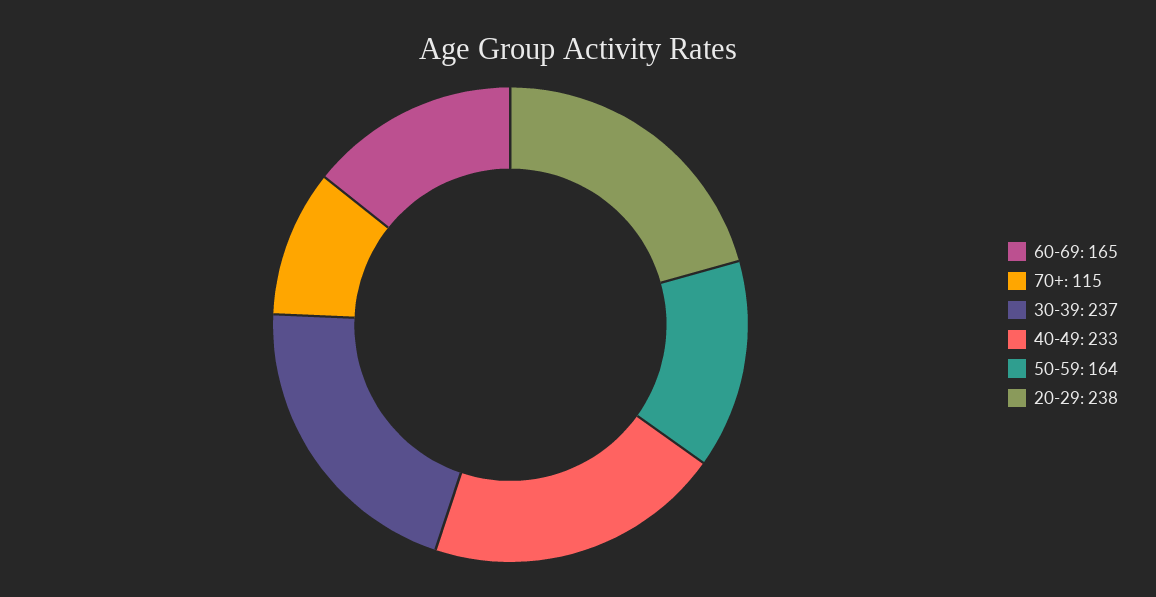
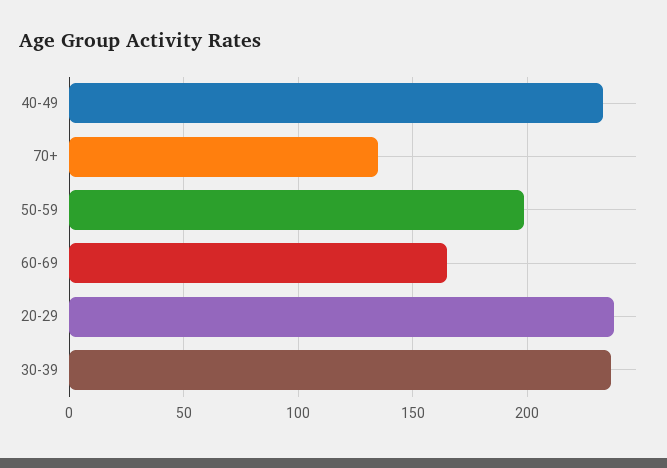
70+: 115 -> 135
50-59: 164 -> 200

